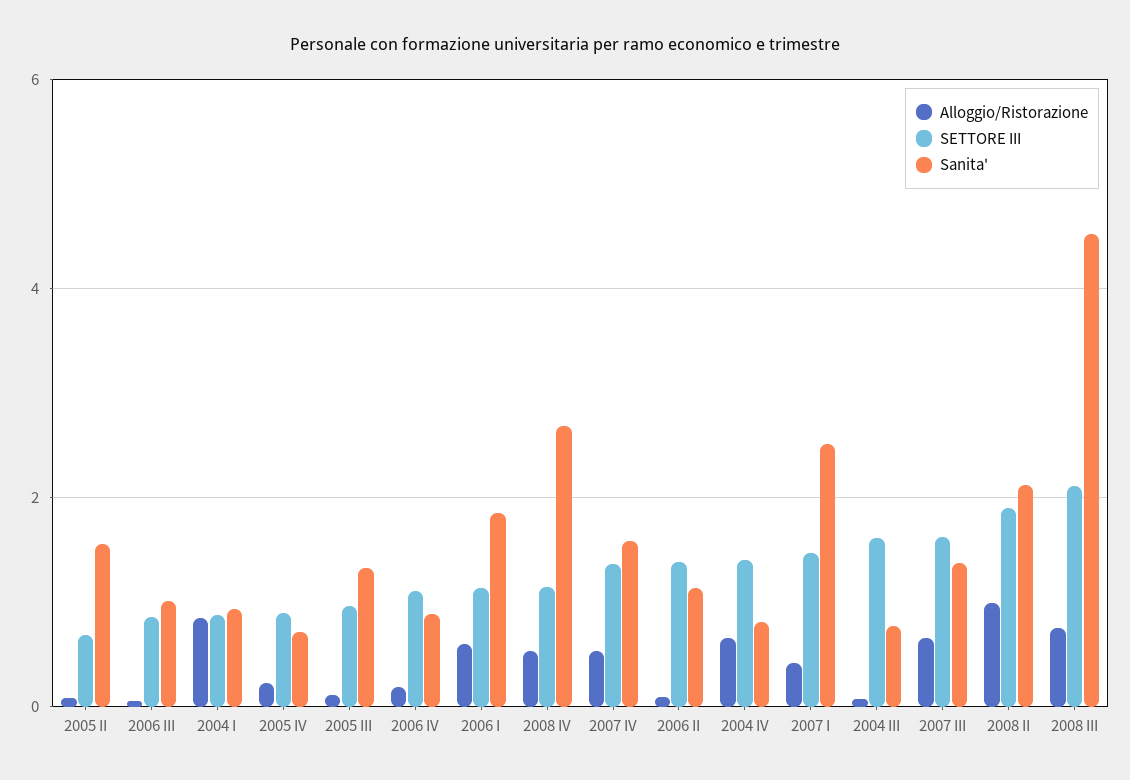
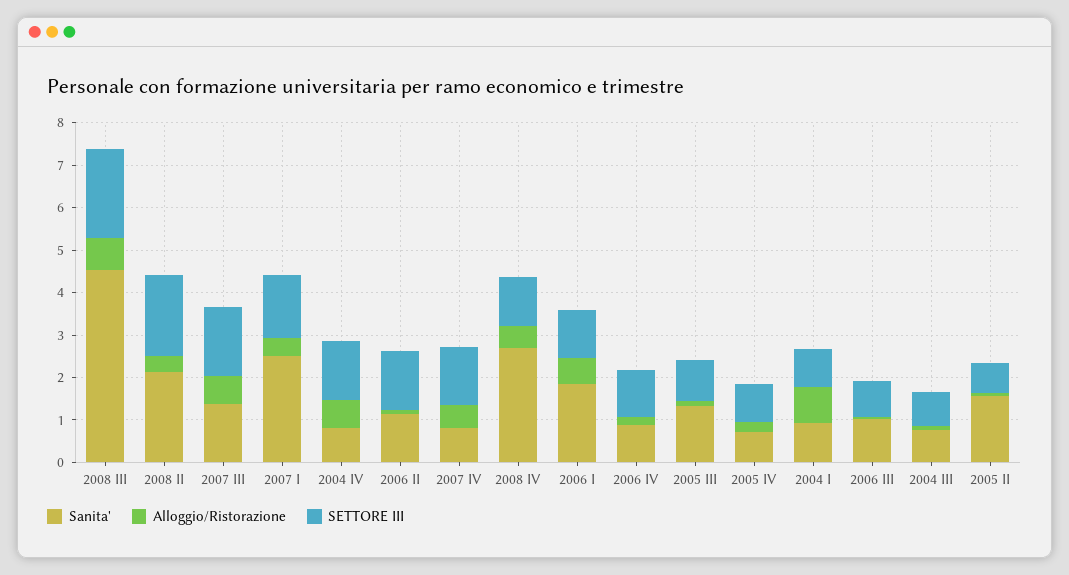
Sanita', 2007 IV: 1.6 -> 0.8
SETTORE III, 2004 III: 1.6 -> 0.8
Alloggio/Ristorazione, 2008 II: 1 -> 0.4

